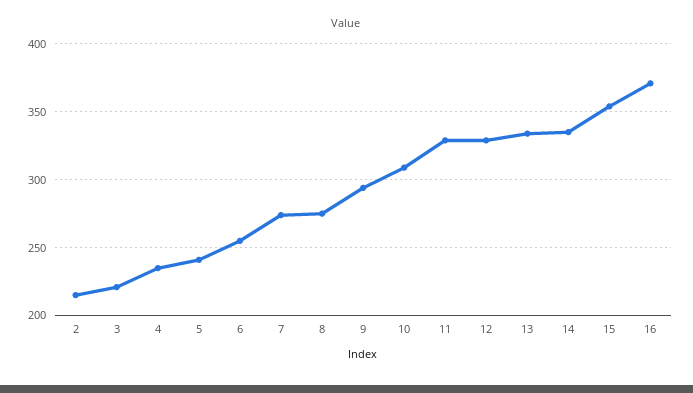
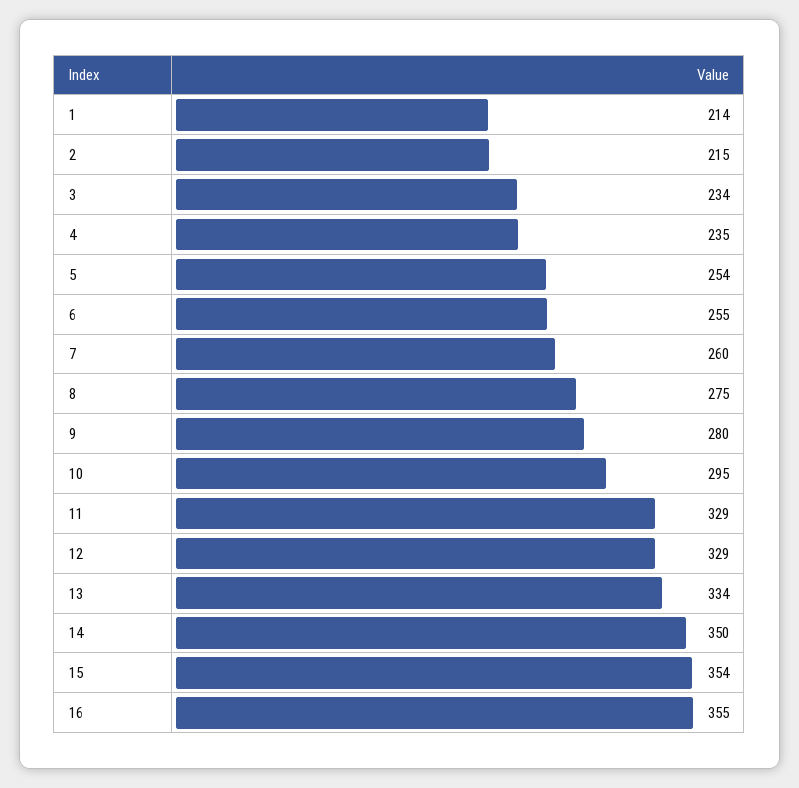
3: 220 -> 234
5: 240 -> 254
7: 275 -> 260
9: 295 -> 280
10: 310 -> 295
14: 335 -> 350
16: 370 -> 355
1: none -> 214

